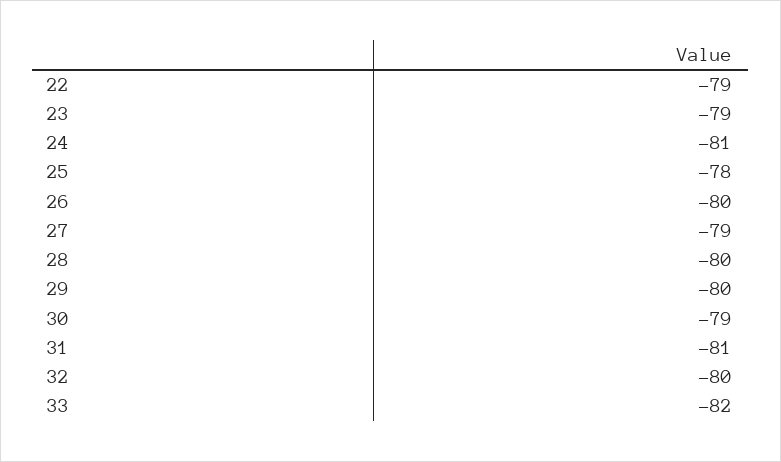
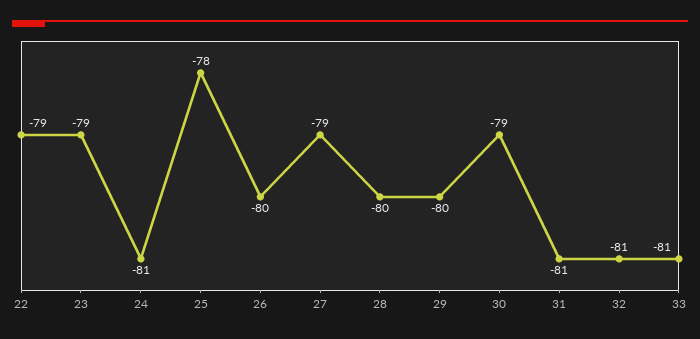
32: -80 -> -81
33: -82 -> -81

